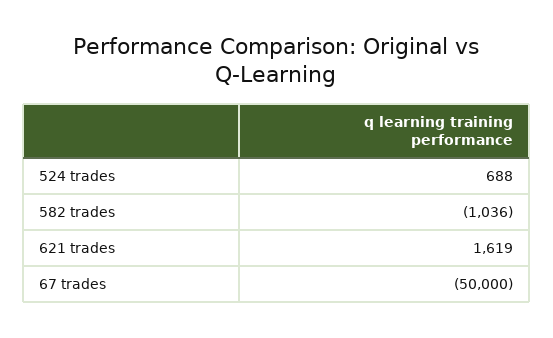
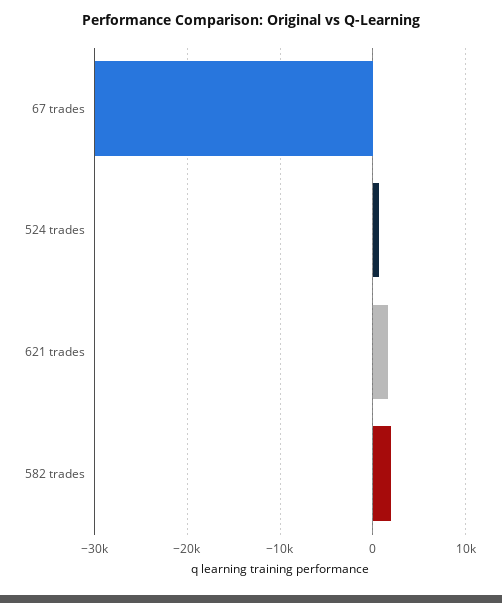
582 trades: -1036 -> 2000
67 trades: -50000 -> -30000

